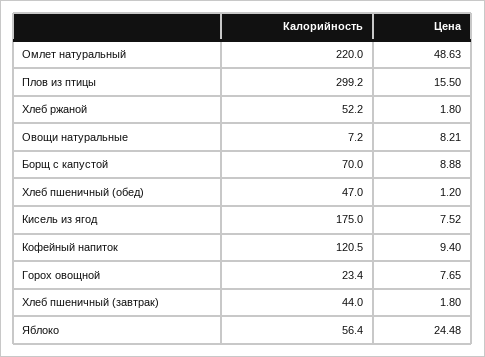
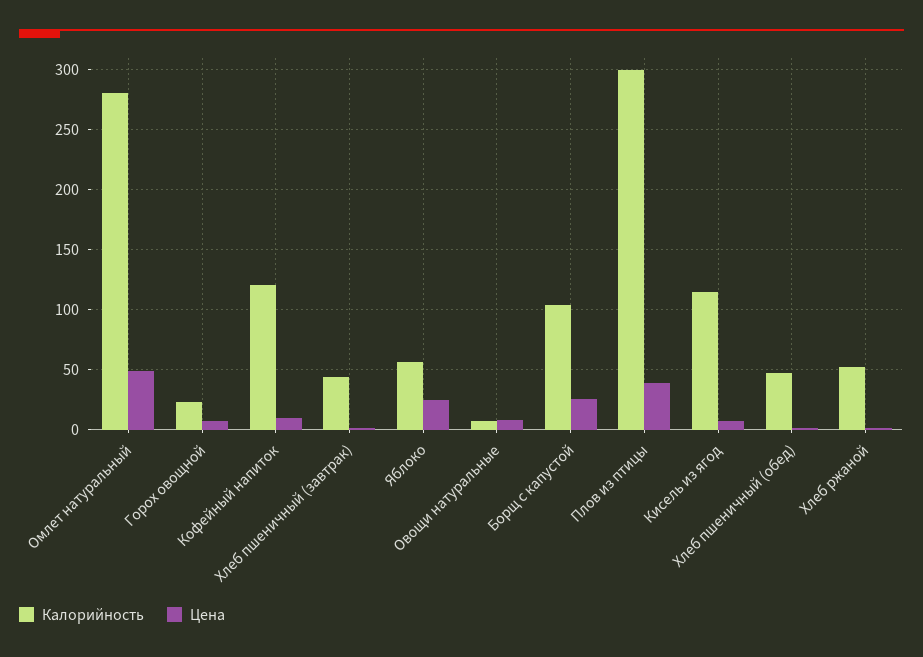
Калорийность, Омлет натуральный: 220 -> 280
Цена, Плов из птицы: 15.5 -> 40
Калорийность, Борщ с капустой: 70 -> 105
Цена, Борщ с капустой: 8.88 -> 25
Калорийность, Кисель из ягод: 175 -> 115

